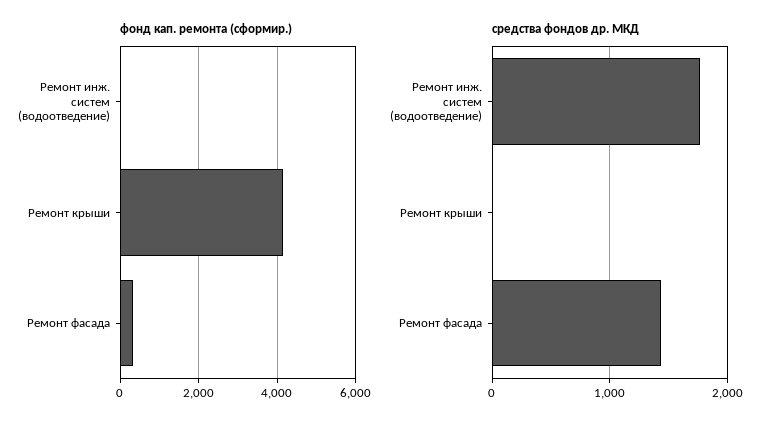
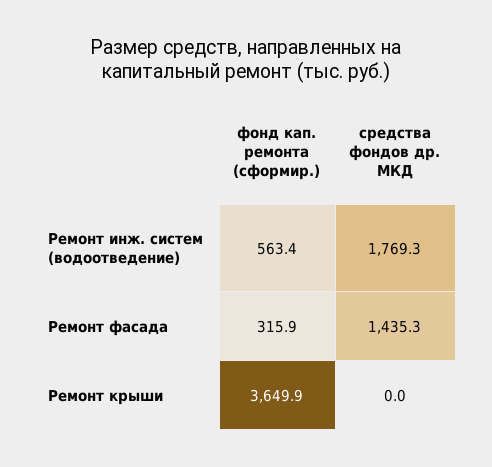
фонд кап. ремонта (сформир.), Ремонт инж. систем (водоотведение): 0 -> 563.4
фонд кап. ремонта (сформир.), Ремонт крыши: 4200 -> 3649.9

